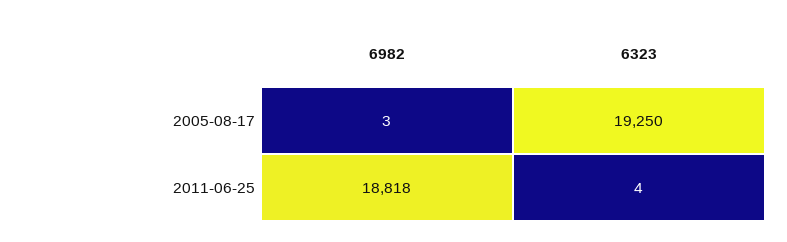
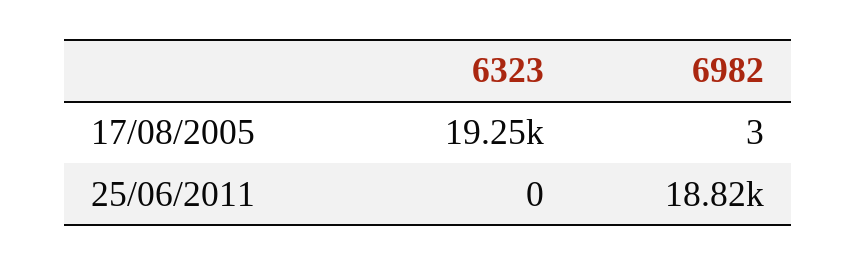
6323, 2011-06-25: 4 -> 0

